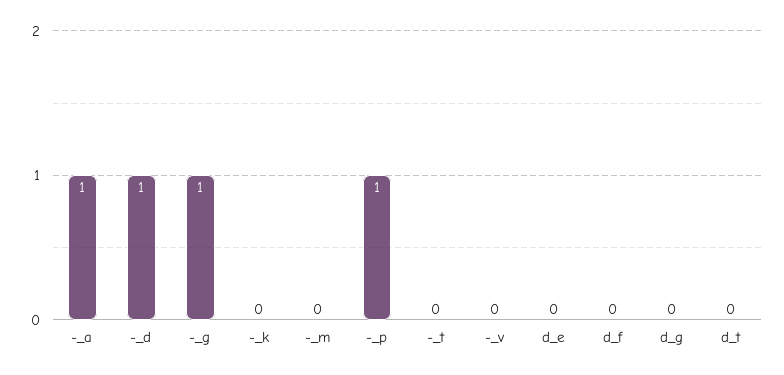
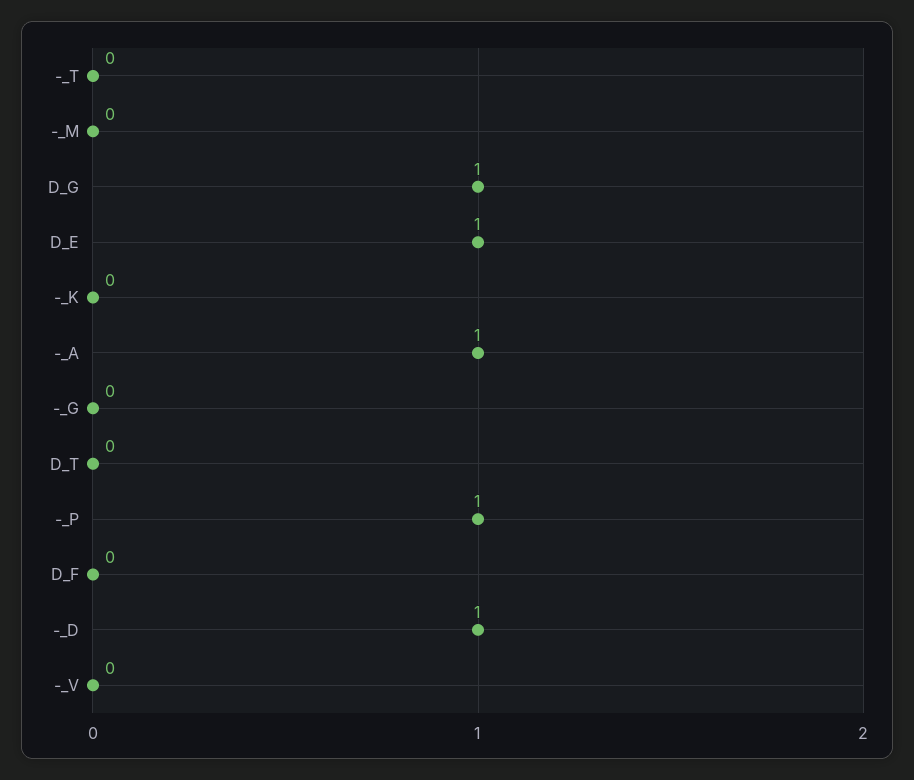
-_g: 1 -> 0
d_e: 0 -> 1
d_g: 0 -> 1

